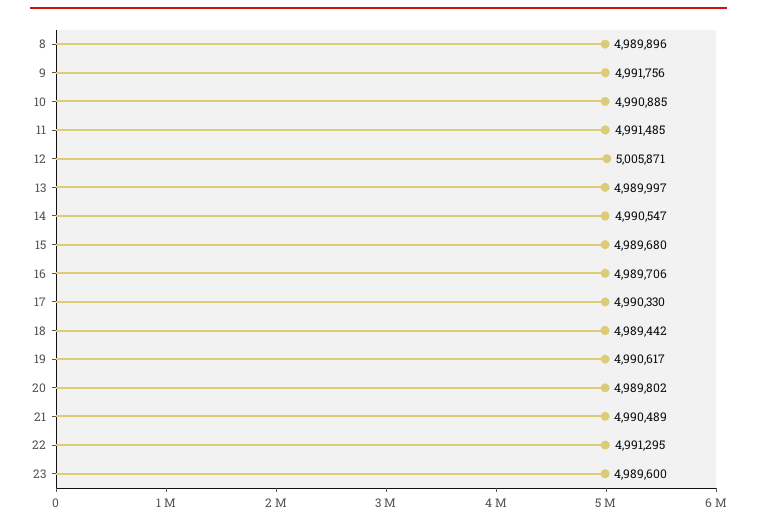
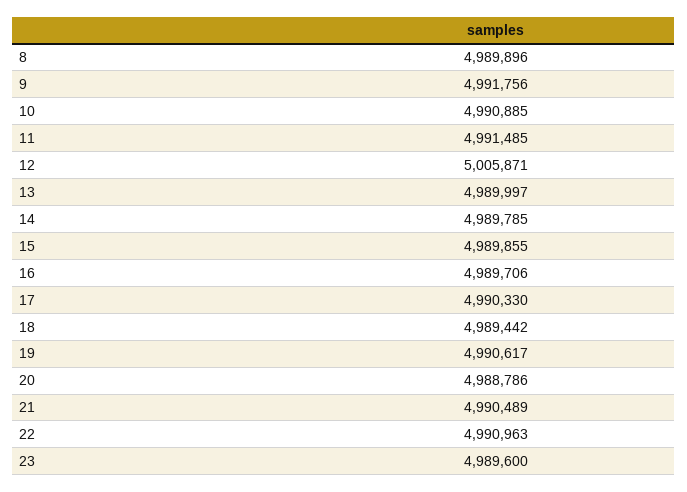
14: 4990547 -> 4989785
15: 4989680 -> 4989855
20: 4989802 -> 4988786
22: 4991295 -> 4990963

